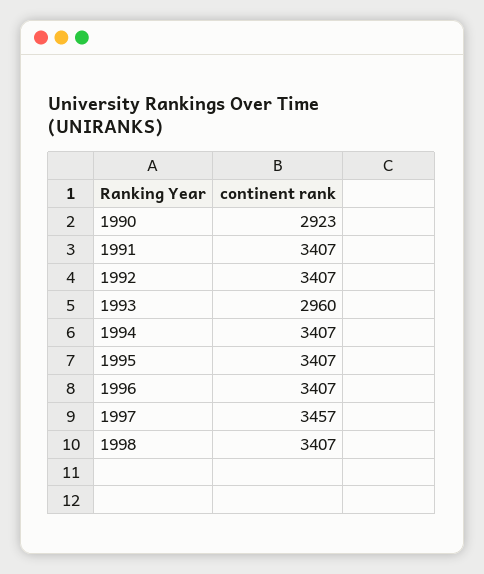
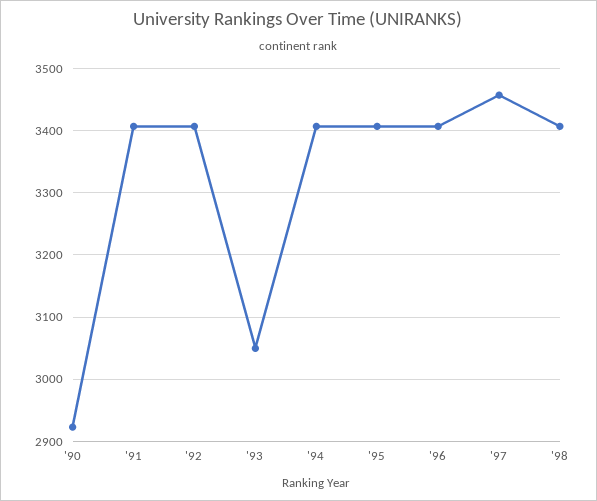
1993: 2960 -> 3050

